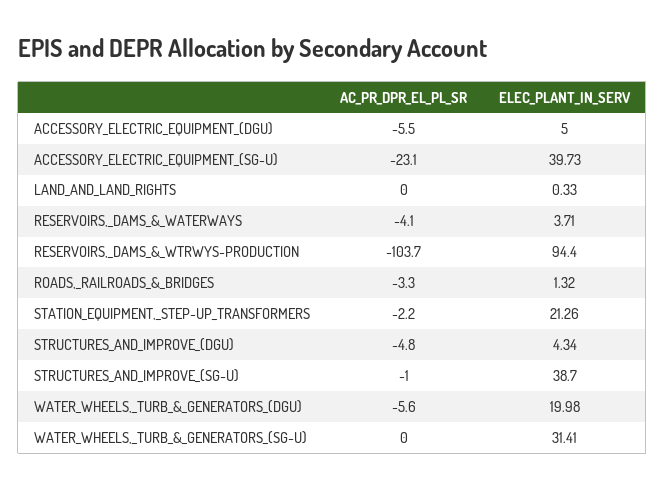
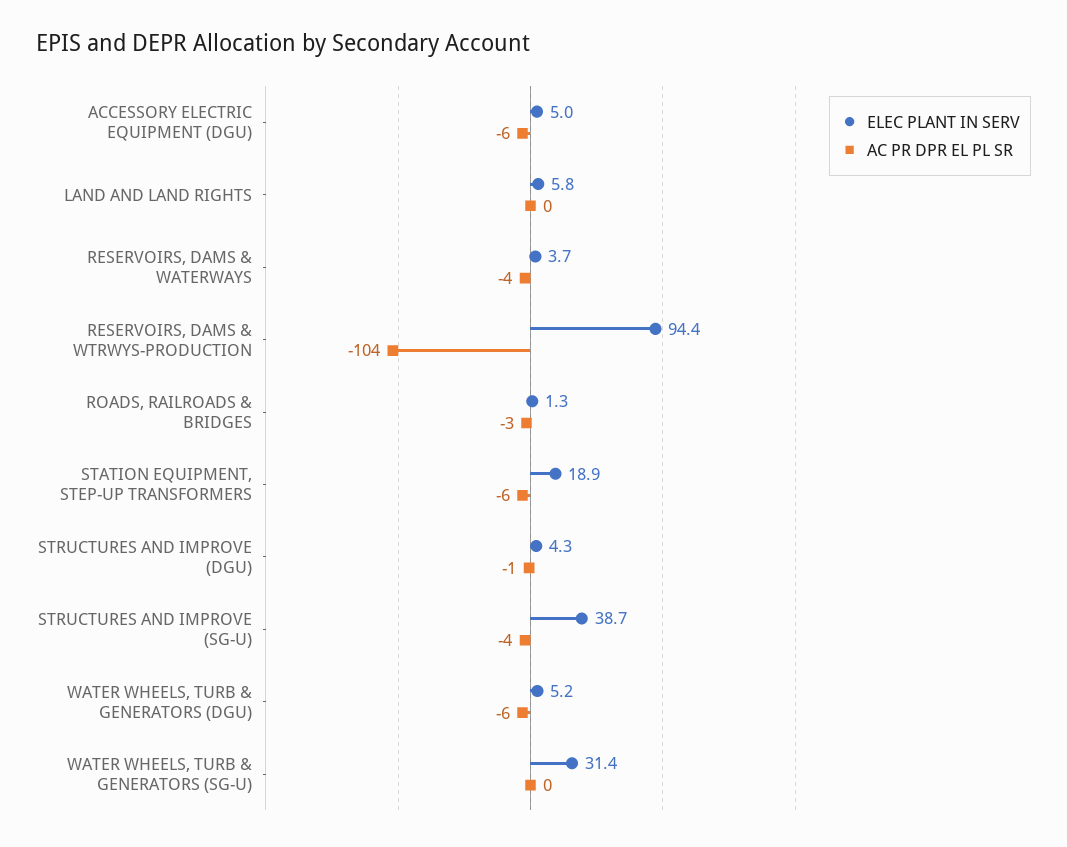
AC_PR_DPR_EL_PL_SR, ACCESSORY_ELECTRIC_EQUIPMENT_(SG-U): -23.1 -> none
ELEC_PLANT_IN_SERV, ACCESSORY_ELECTRIC_EQUIPMENT_(SG-U): 39.73 -> none
ELEC_PLANT_IN_SERV, LAND_AND_LAND_RIGHTS: 0.33 -> 5.8
AC_PR_DPR_EL_PL_SR, STATION_EQUIPMENT,_STEP-UP_TRANSFORMERS: -2.2 -> -6
ELEC_PLANT_IN_SERV, STATION_EQUIPMENT,_STEP-UP_TRANSFORMERS: 21.26 -> 18.9
AC_PR_DPR_EL_PL_SR, STRUCTURES_AND_IMPROVE_(DGU): -4.8 -> -1
AC_PR_DPR_EL_PL_SR, STRUCTURES_AND_IMPROVE_(SG-U): -1 -> -4
ELEC_PLANT_IN_SERV, WATER_WHEELS,_TURB_&_GENERATORS_(DGU): 19.98 -> 5.2

